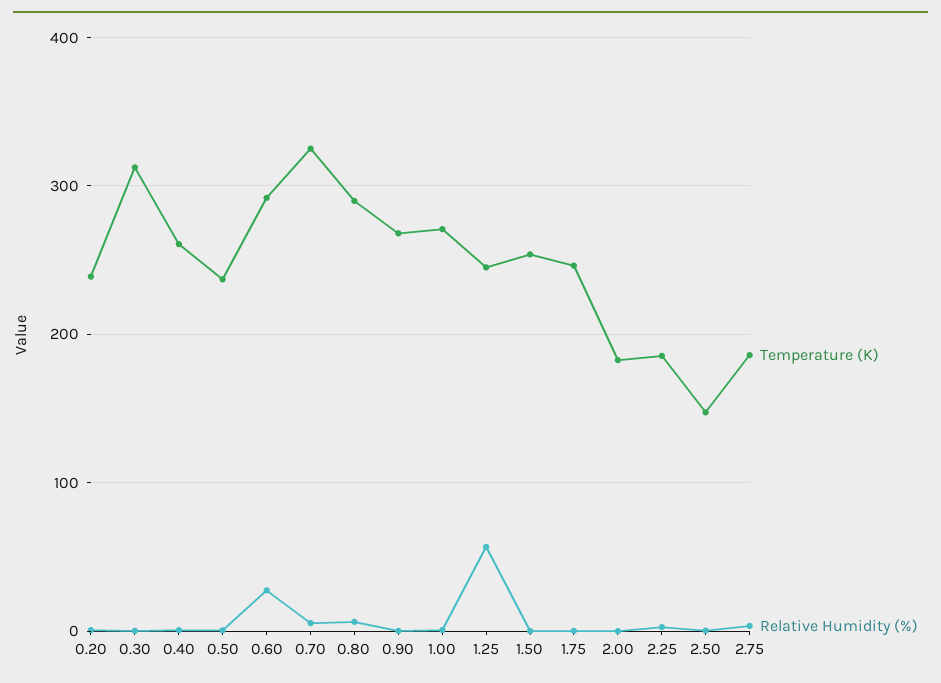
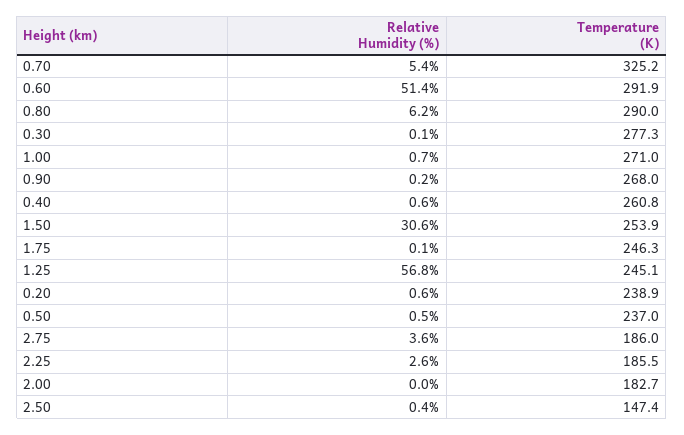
Temperature (K), 0.30: 310 -> 277.3
Relative Humidity (%), 0.60: 30 -> 51.4
Relative Humidity (%), 1.50: 0 -> 30.6

